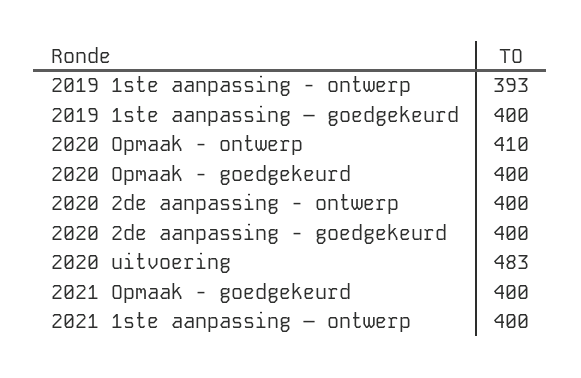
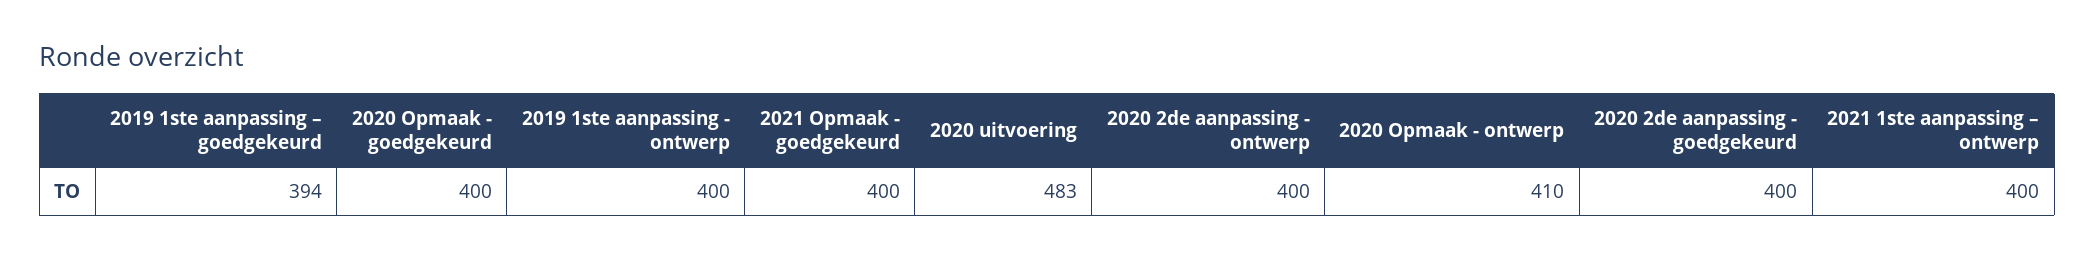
2019 1ste aanpassing - ontwerp: 393 -> 400
2019 1ste aanpassing – goedgekeurd: 400 -> 394

